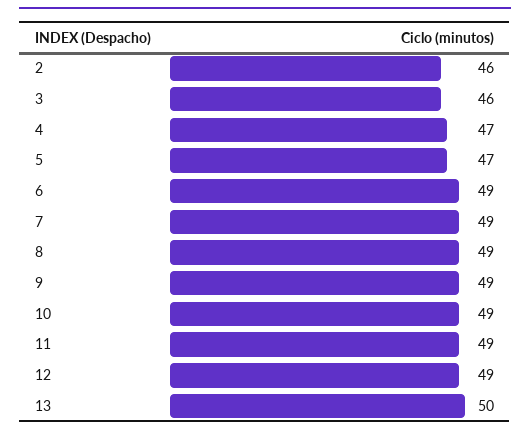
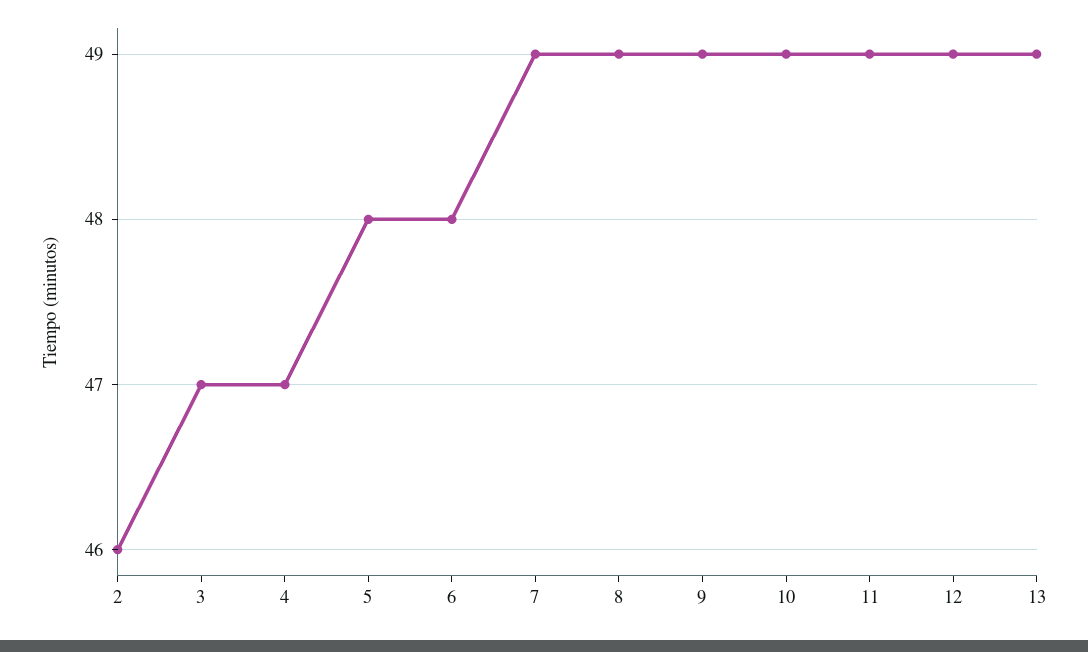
3: 46 -> 47
5: 47 -> 48
6: 49 -> 48
13: 50 -> 49

